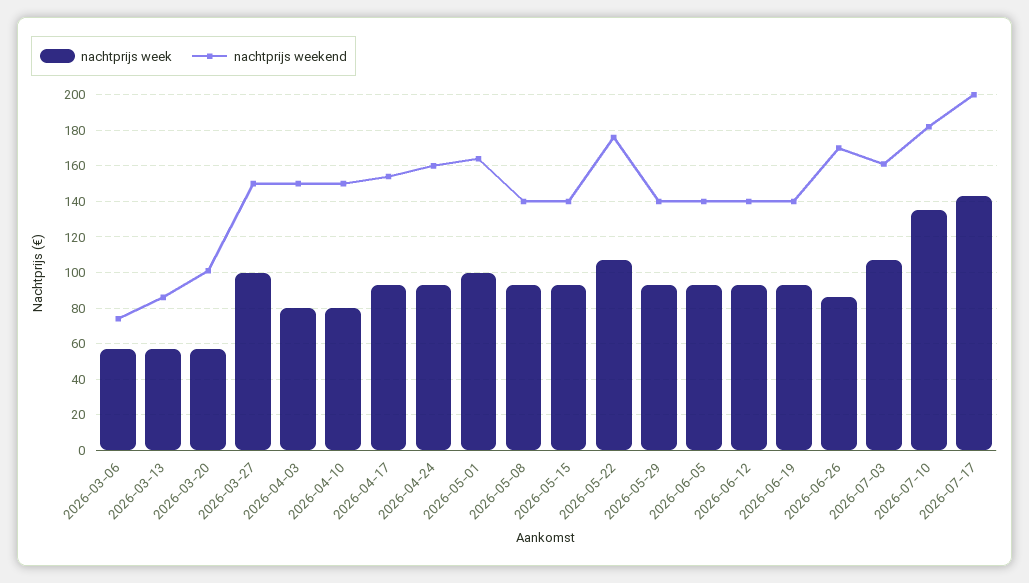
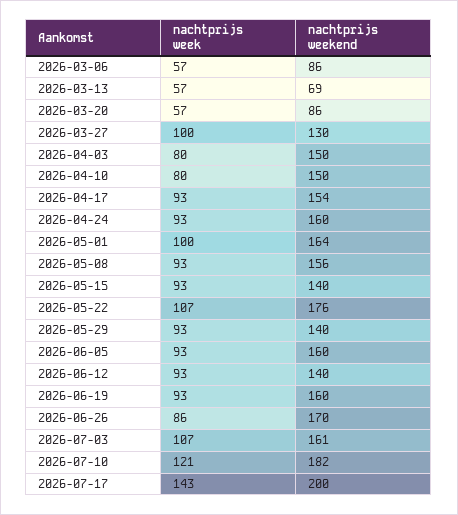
nachtprijs weekend, 2026-03-06: 75 -> 86
nachtprijs weekend, 2026-03-13: 85 -> 69
nachtprijs weekend, 2026-03-20: 100 -> 86
nachtprijs weekend, 2026-03-27: 150 -> 130
nachtprijs weekend, 2026-05-08: 140 -> 156
nachtprijs weekend, 2026-06-05: 140 -> 160
nachtprijs weekend, 2026-06-19: 140 -> 160
nachtprijs week, 2026-07-10: 135 -> 121

